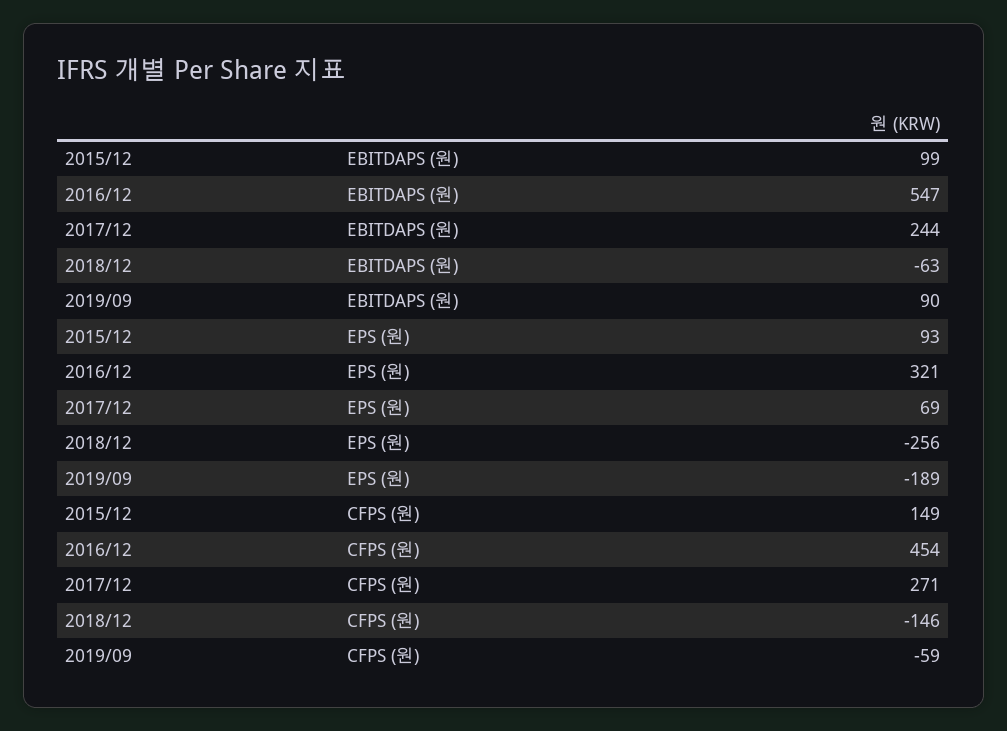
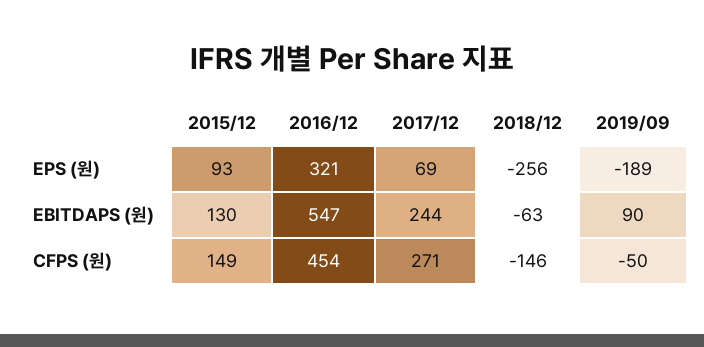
2015/12, EBITDAPS (원): 99 -> 130
2019/09, CFPS (원): -59 -> -50

